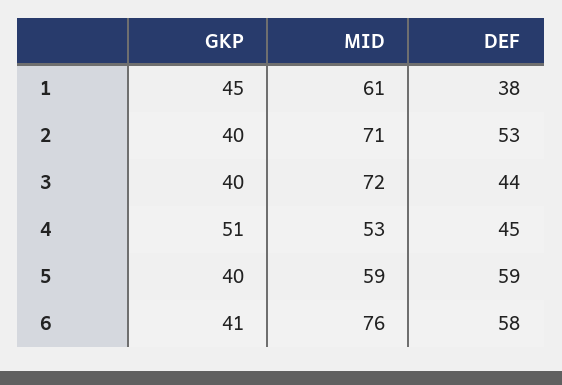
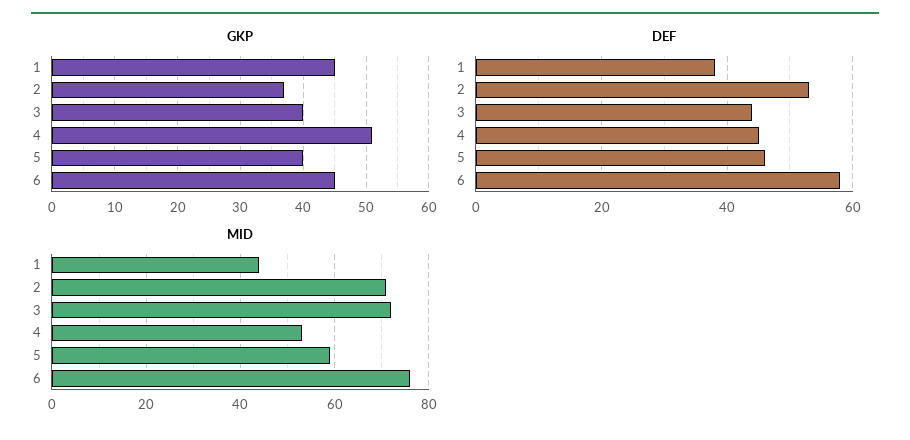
MID, 1: 61 -> 45
GKP, 2: 40 -> 37
DEF, 5: 59 -> 45
GKP, 6: 41 -> 45

